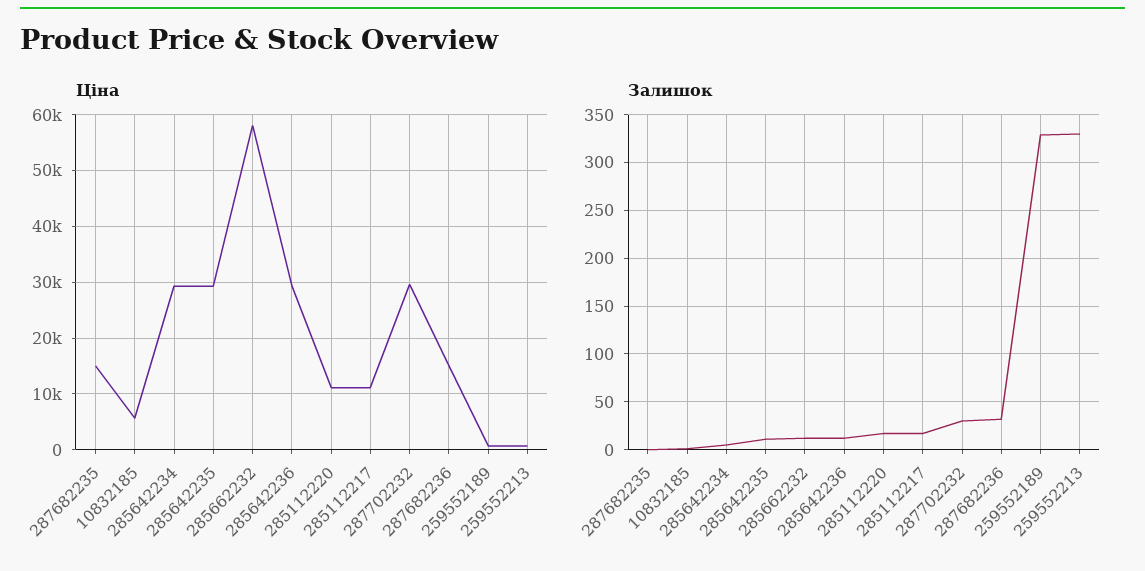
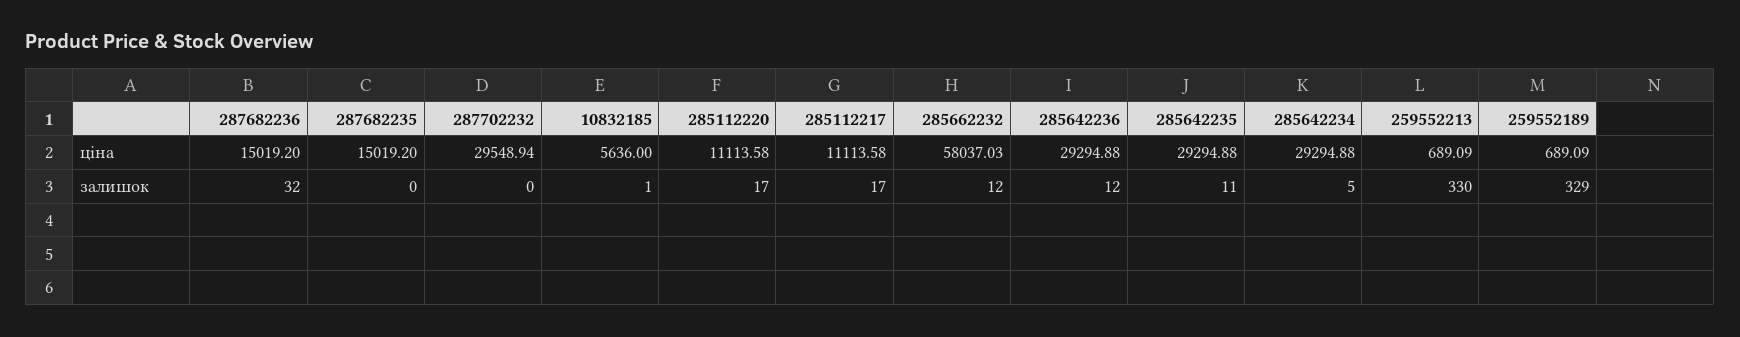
Залишок, 287702232: 30 -> 0

